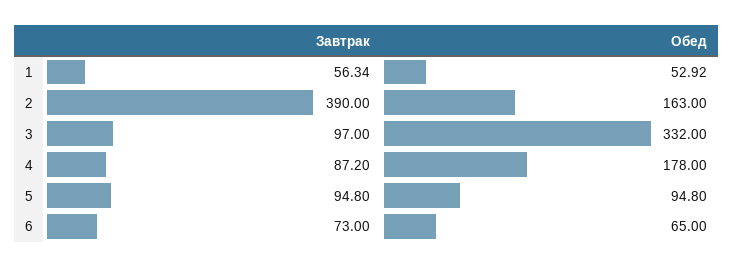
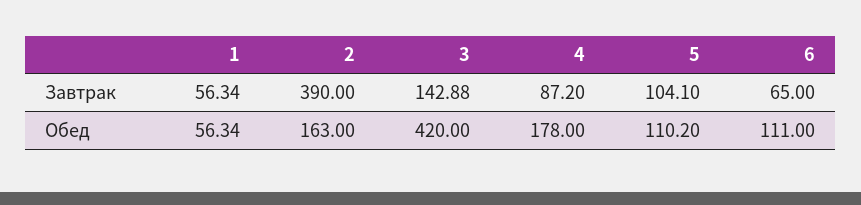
Обед, 1: 52.92 -> 56.34
Завтрак, 3: 97 -> 142.88
Обед, 3: 332 -> 420
Завтрак, 5: 94.8 -> 104.1
Обед, 5: 94.8 -> 110.2
Завтрак, 6: 73 -> 65
Обед, 6: 65 -> 111

